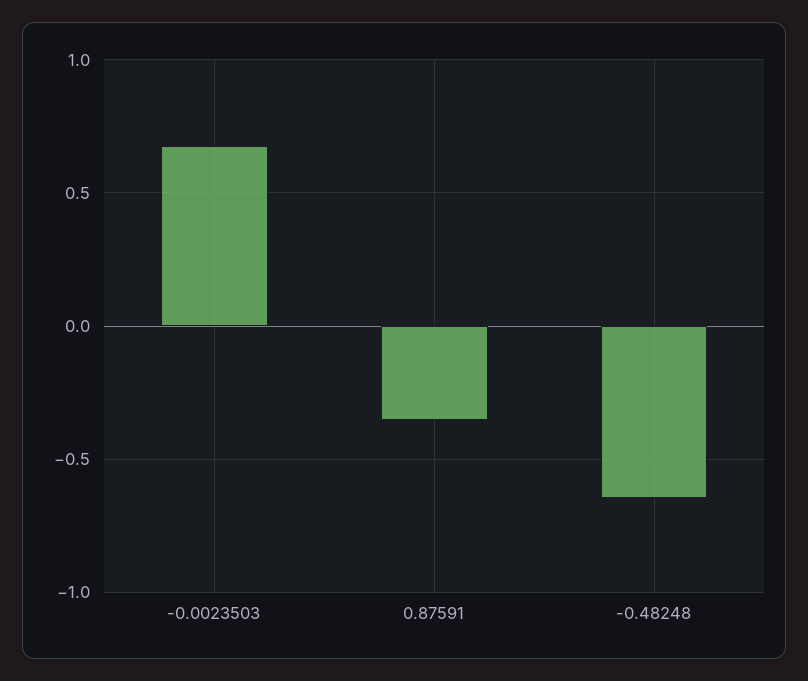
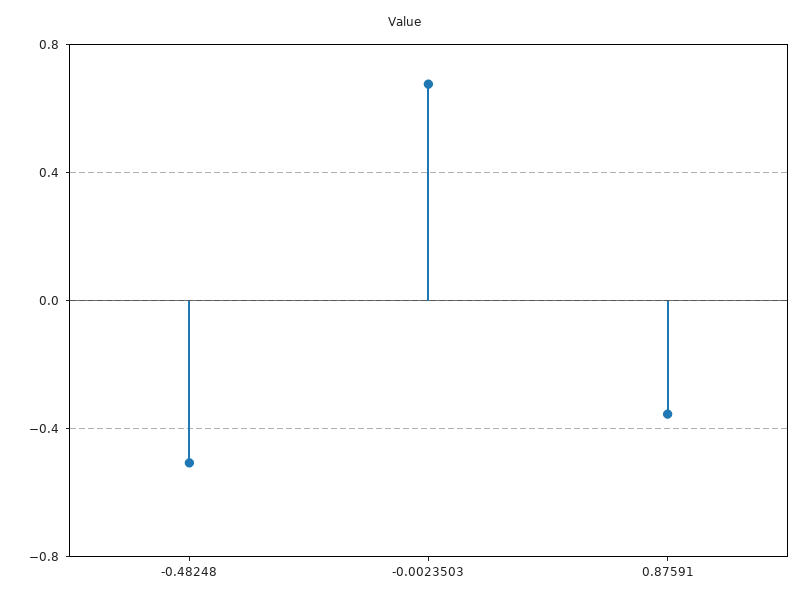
-0.48248: -0.65 -> -0.5

